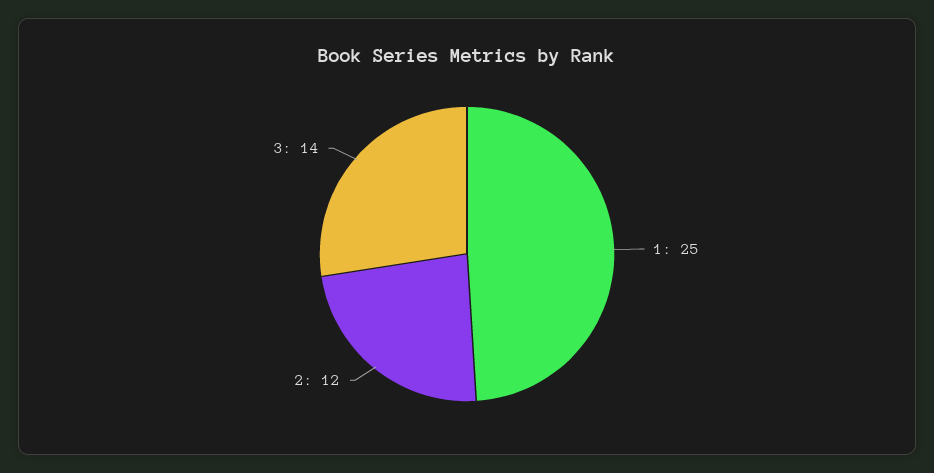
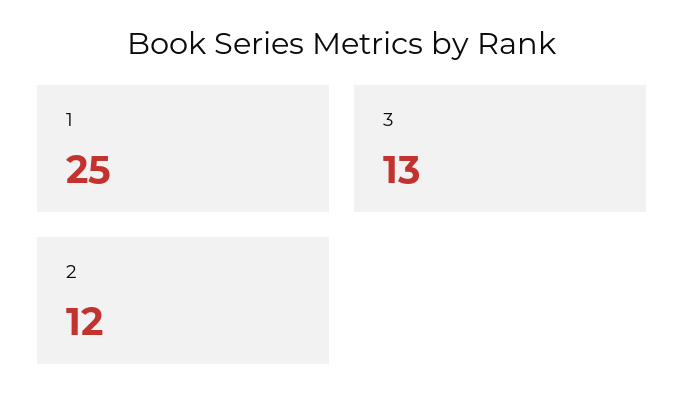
3: 14 -> 13

